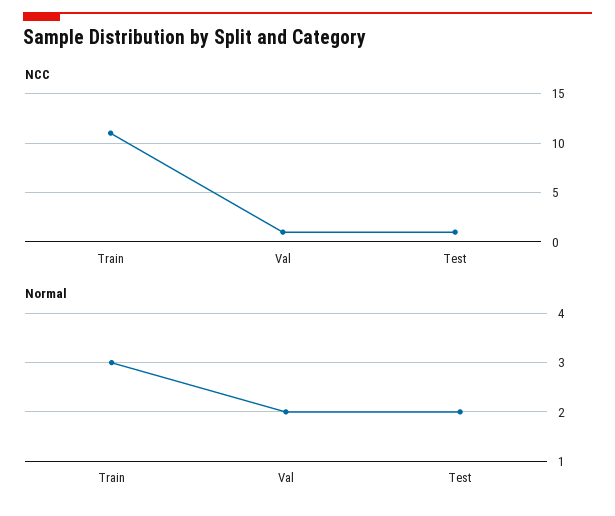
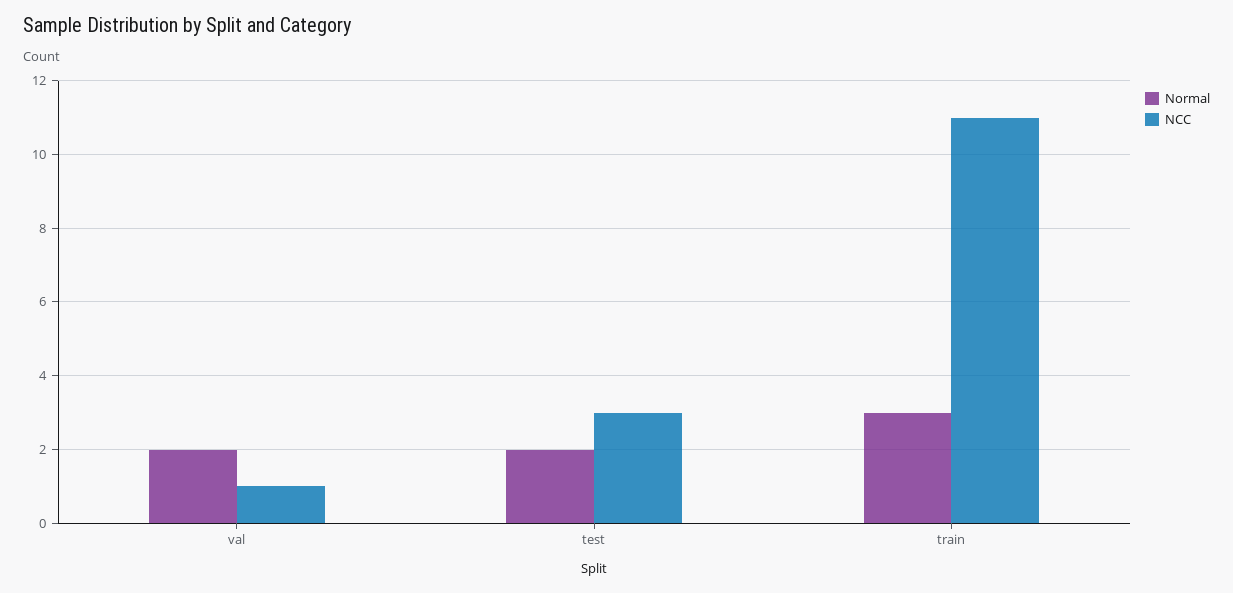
NCC, Test: 1 -> 3

